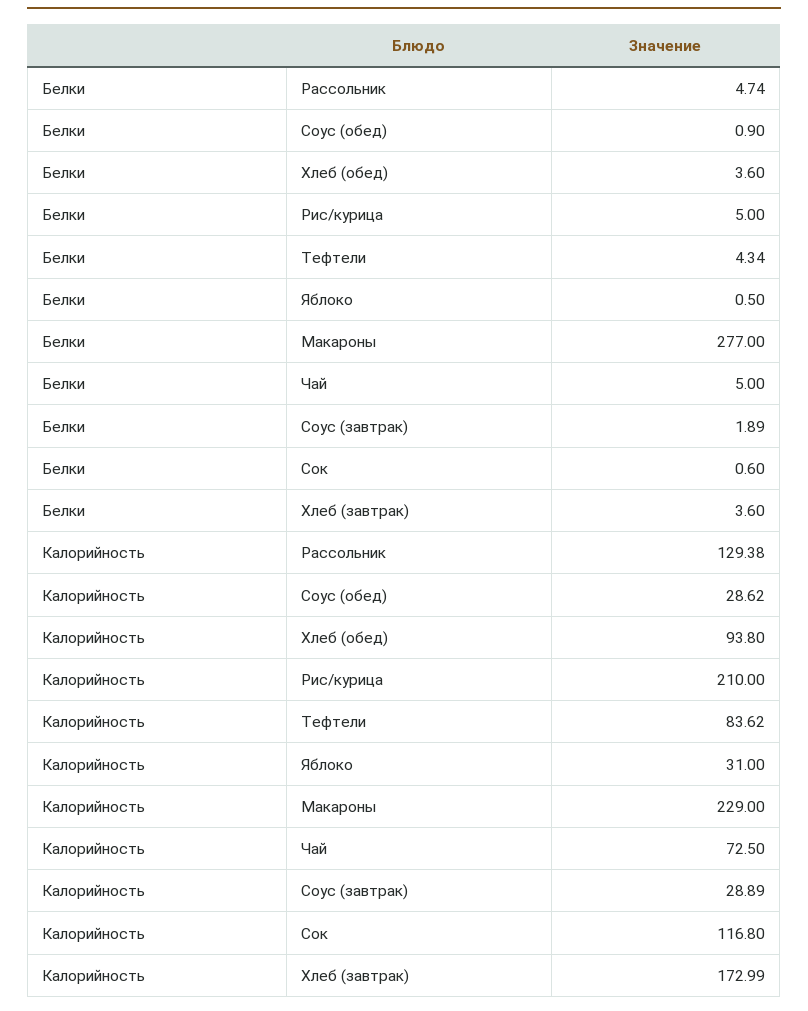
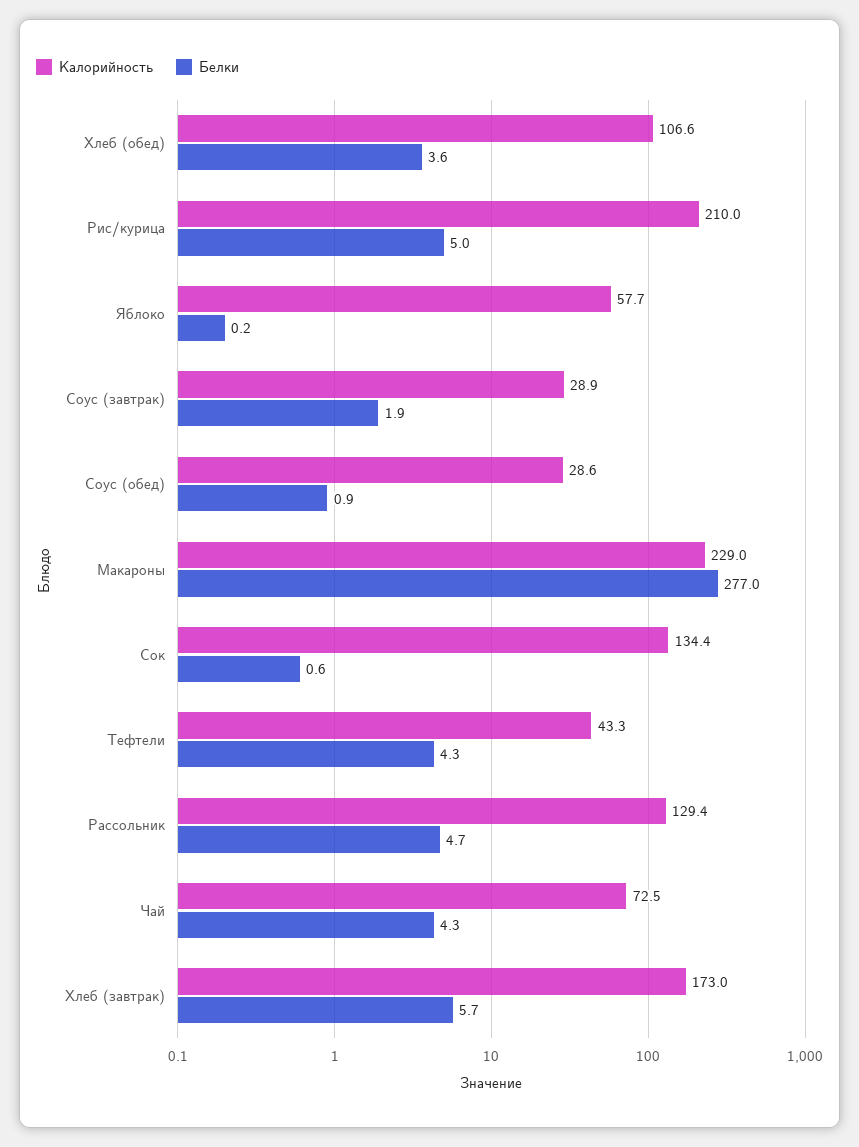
Белки, Яблоко: 0.5 -> 0.2
Белки, Чай: 5 -> 4.3
Белки, Хлеб (завтрак): 3.6 -> 5.7
Калорийность, Хлеб (обед): 93.8 -> 106.6
Калорийность, Тефтели: 83.62 -> 43.3
Калорийность, Яблоко: 31 -> 57.7
Калорийность, Сок: 116.8 -> 134.4

